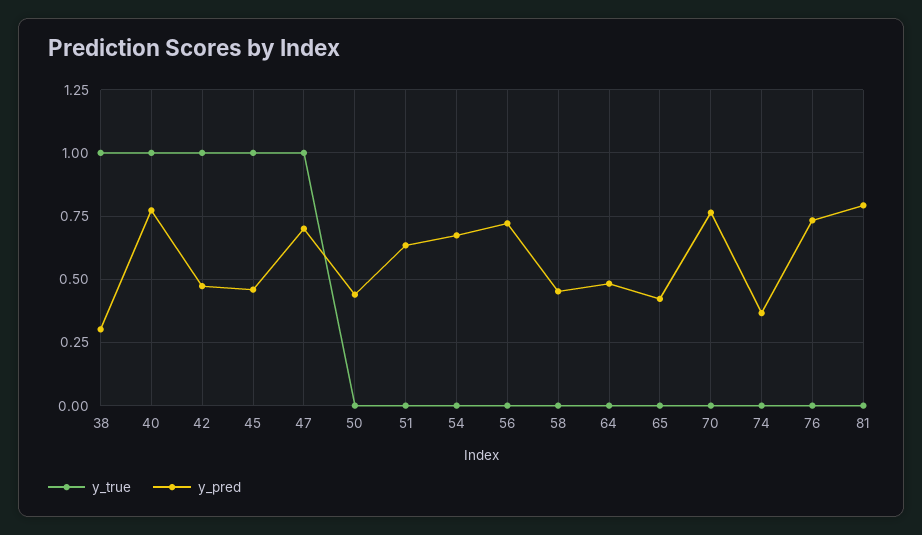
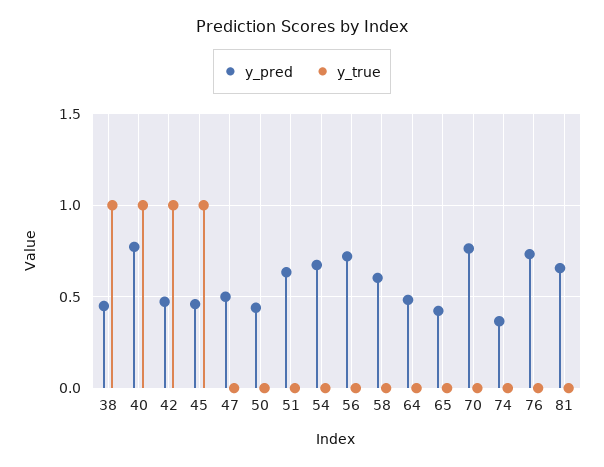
y_pred, 38: 0.3 -> 0.45
y_true, 47: 1 -> 0
y_pred, 47: 0.7 -> 0.5
y_pred, 58: 0.45 -> 0.6
y_pred, 81: 0.8 -> 0.65

